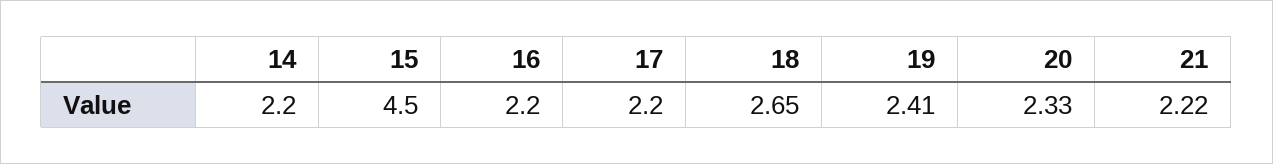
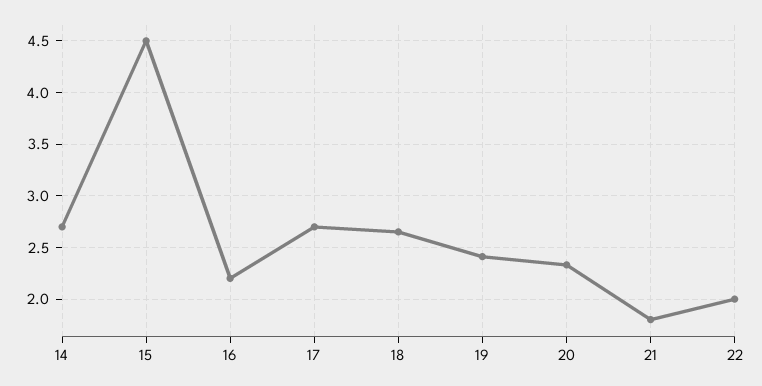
14: 2.2 -> 2.7
17: 2.2 -> 2.7
21: 2.22 -> 1.8
22: none -> 2

